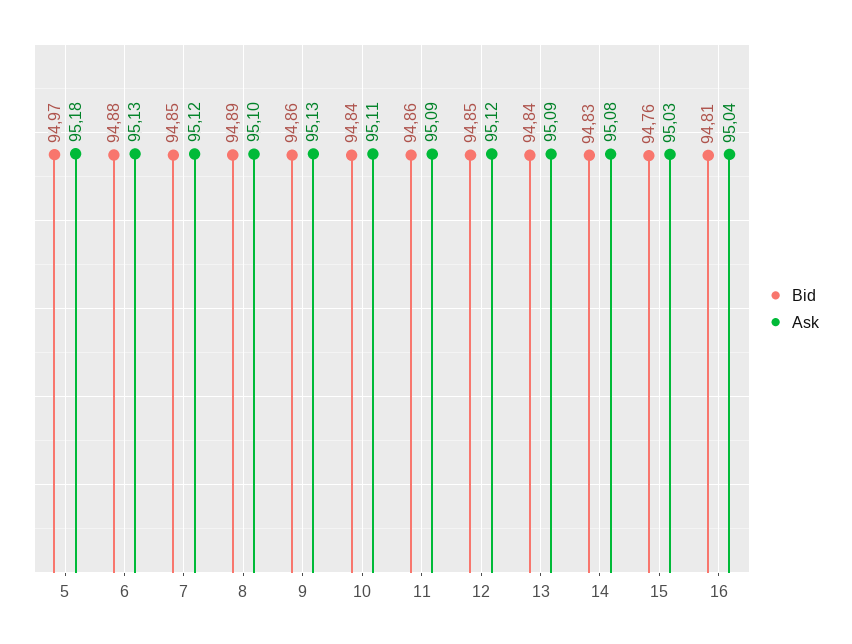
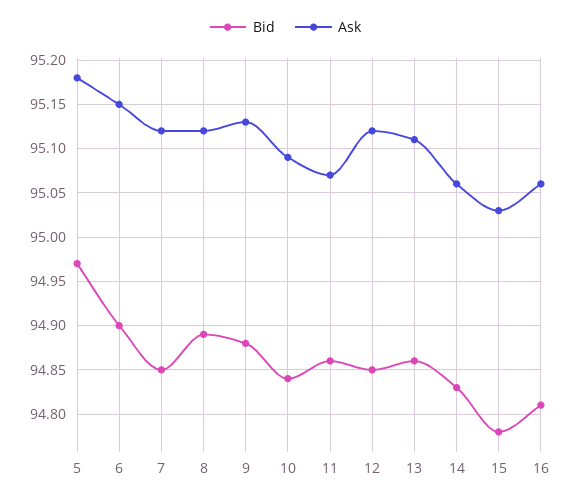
Bid, 6: 94.88 -> 94.9
Ask, 6: 95.13 -> 95.15
Ask, 8: 95.1 -> 95.12
Bid, 9: 94.86 -> 94.88
Ask, 10: 95.11 -> 95.09
Ask, 11: 95.09 -> 95.07
Bid, 13: 94.84 -> 94.86
Ask, 13: 95.09 -> 95.11
Ask, 14: 95.08 -> 95.06
Bid, 15: 94.76 -> 94.78
Ask, 16: 95.04 -> 95.06

